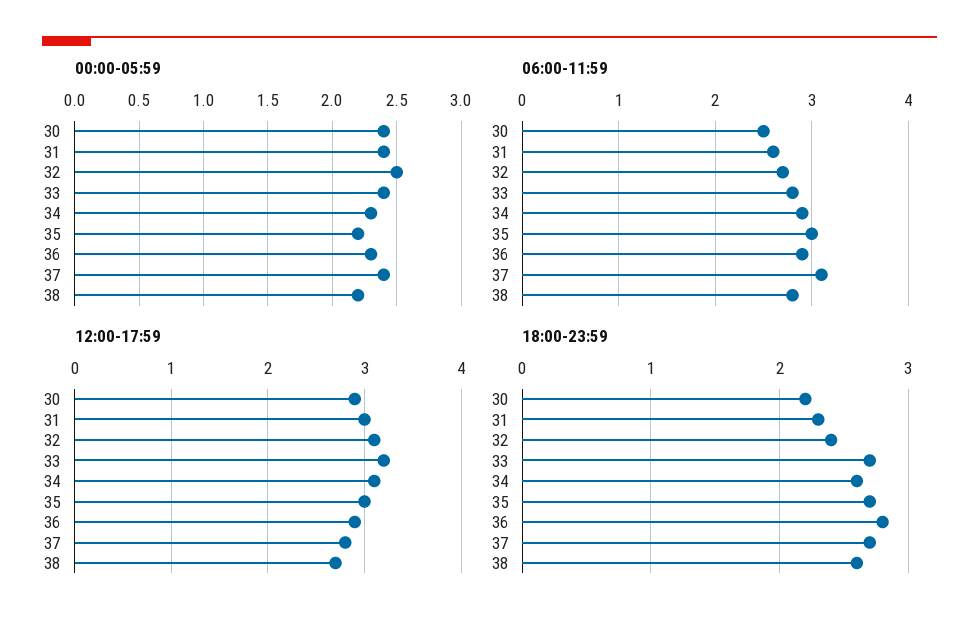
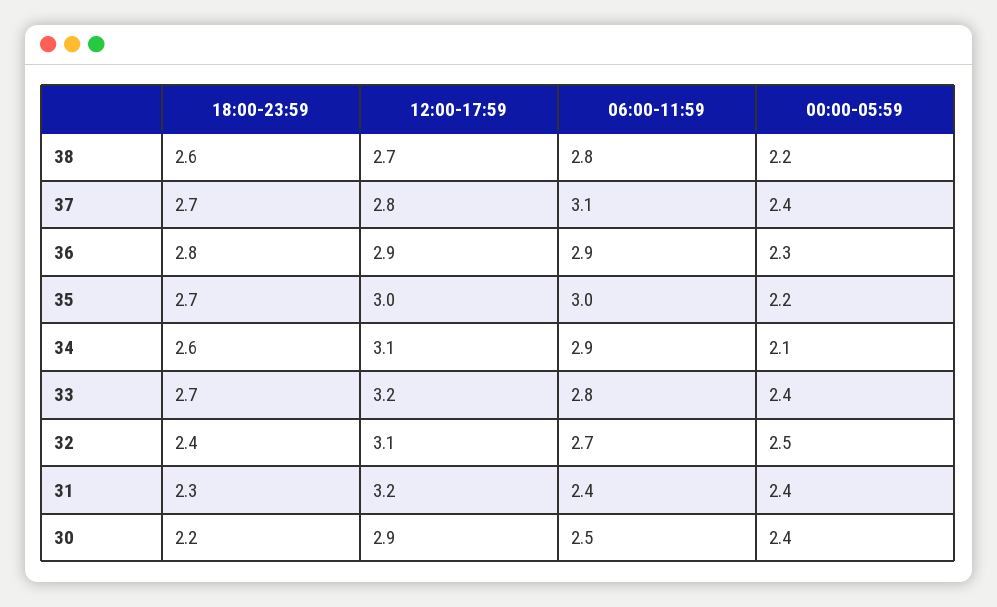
00:00-05:59, 34: 2.3 -> 2.1
06:00-11:59, 31: 2.6 -> 2.4
12:00-17:59, 31: 3 -> 3.2

